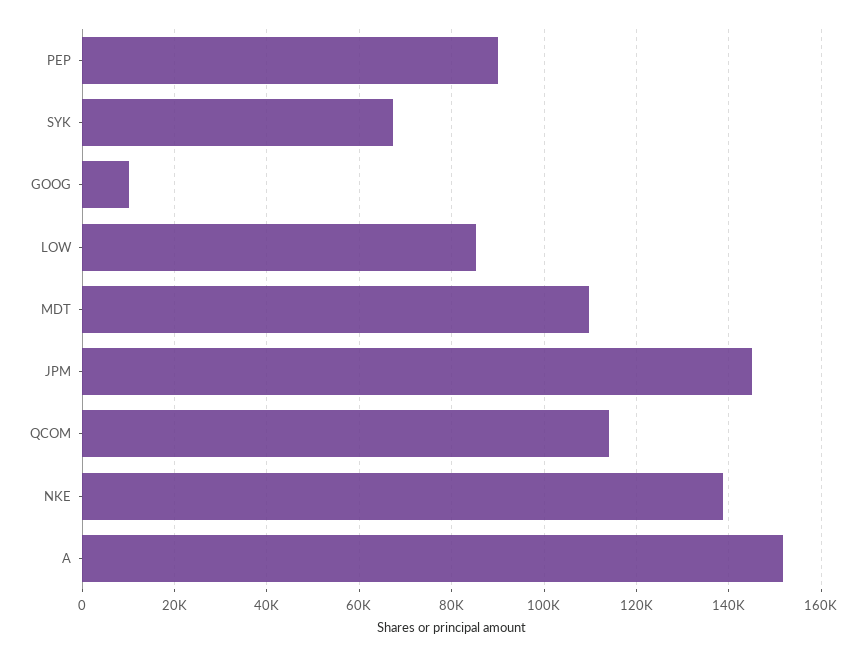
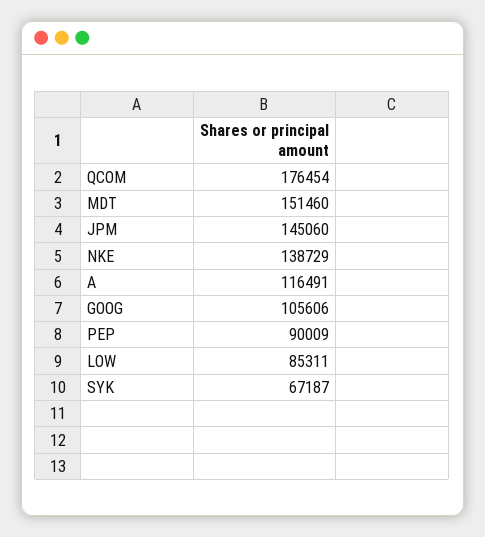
GOOG: 10000 -> 105606
MDT: 110000 -> 151460
QCOM: 114000 -> 176454
A: 152000 -> 116491

